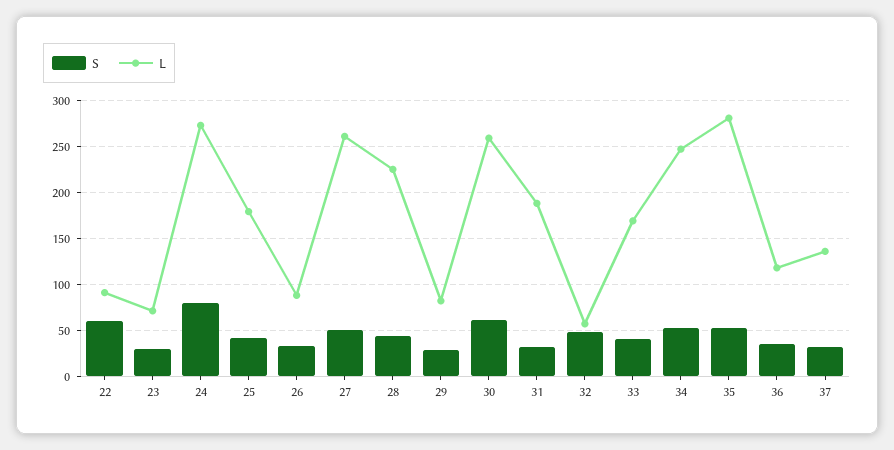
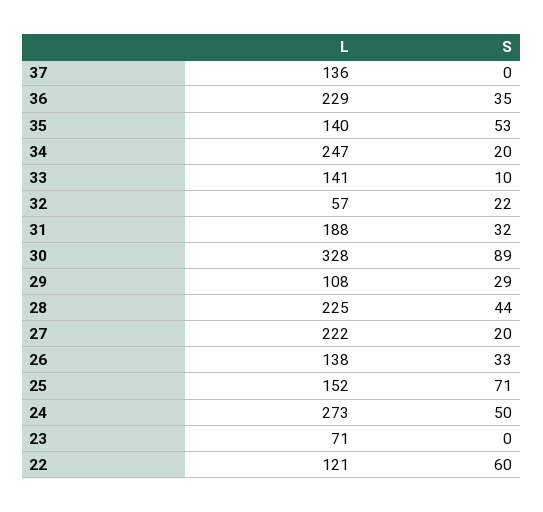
L, 22: 90 -> 121
S, 23: 30 -> 0
S, 24: 80 -> 50
S, 25: 40 -> 71
L, 25: 180 -> 152
L, 26: 90 -> 138
S, 27: 50 -> 20
L, 27: 260 -> 222
L, 29: 80 -> 108
S, 30: 60 -> 89
L, 30: 260 -> 328
S, 32: 50 -> 22
S, 33: 40 -> 10
L, 33: 170 -> 141
S, 34: 50 -> 20
L, 35: 280 -> 140
L, 36: 120 -> 229
S, 37: 30 -> 0

